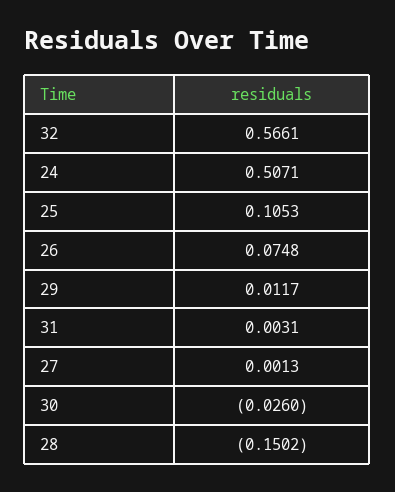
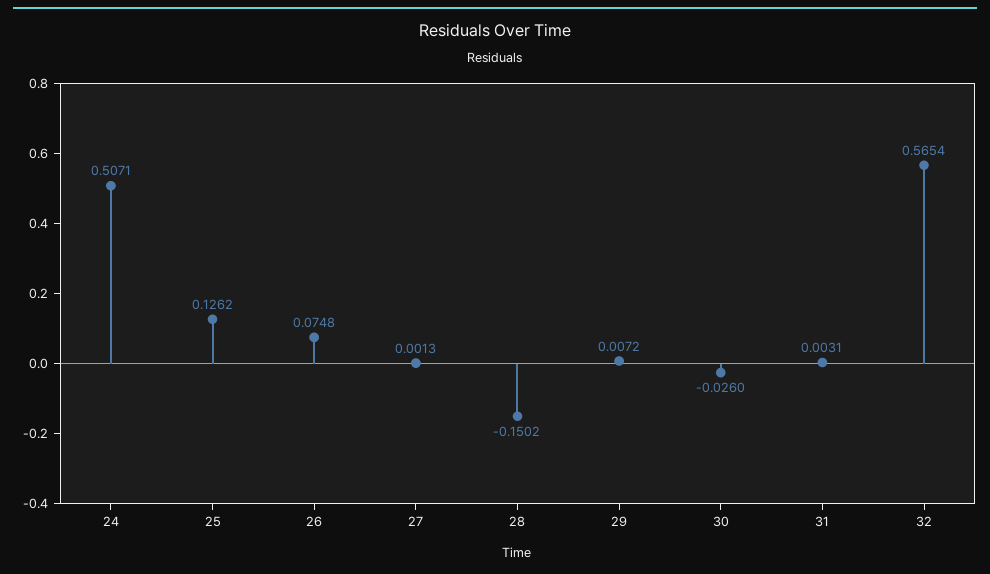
32: 0.5661 -> 0.5654
25: 0.1053 -> 0.1262
29: 0.0117 -> 0.0072

